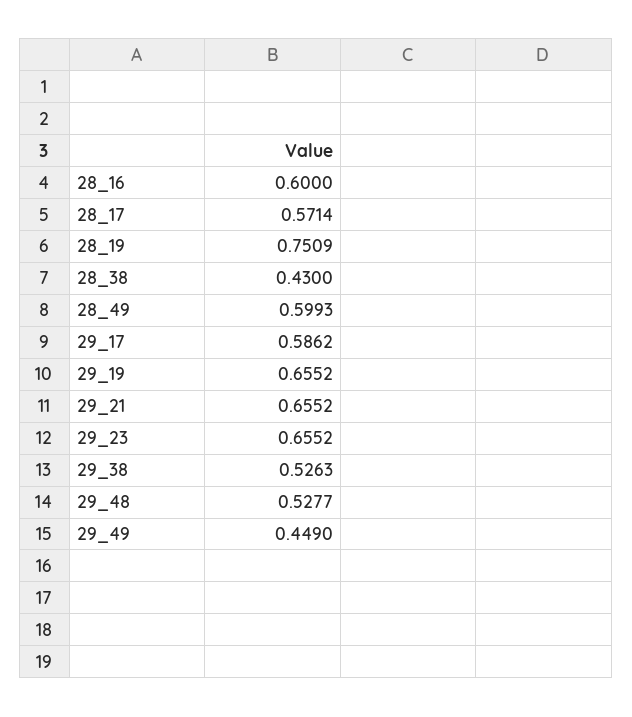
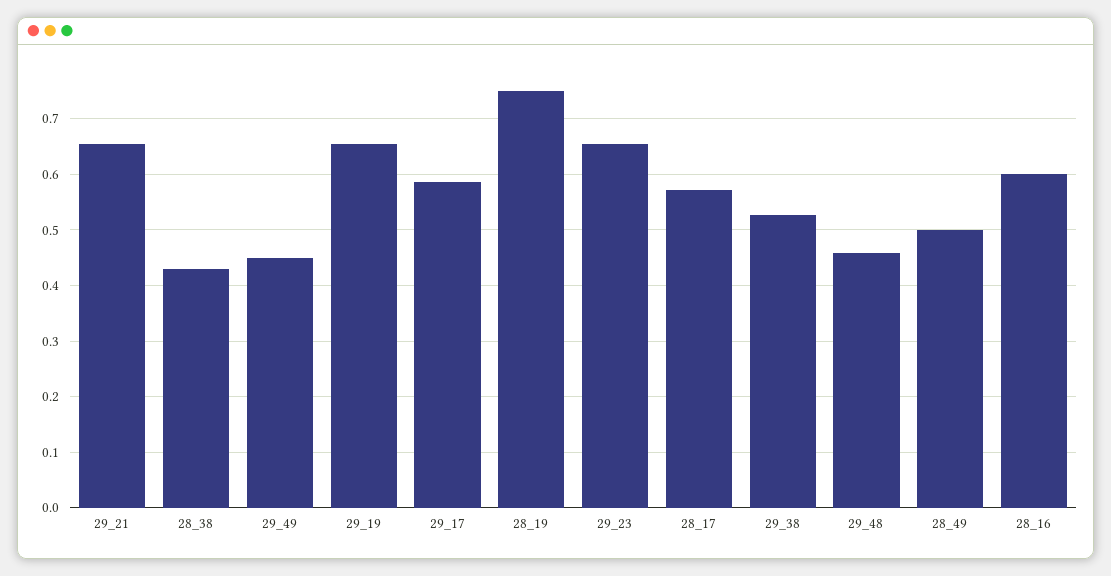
28_49: 0.5993 -> 0.5
29_48: 0.5277 -> 0.46

